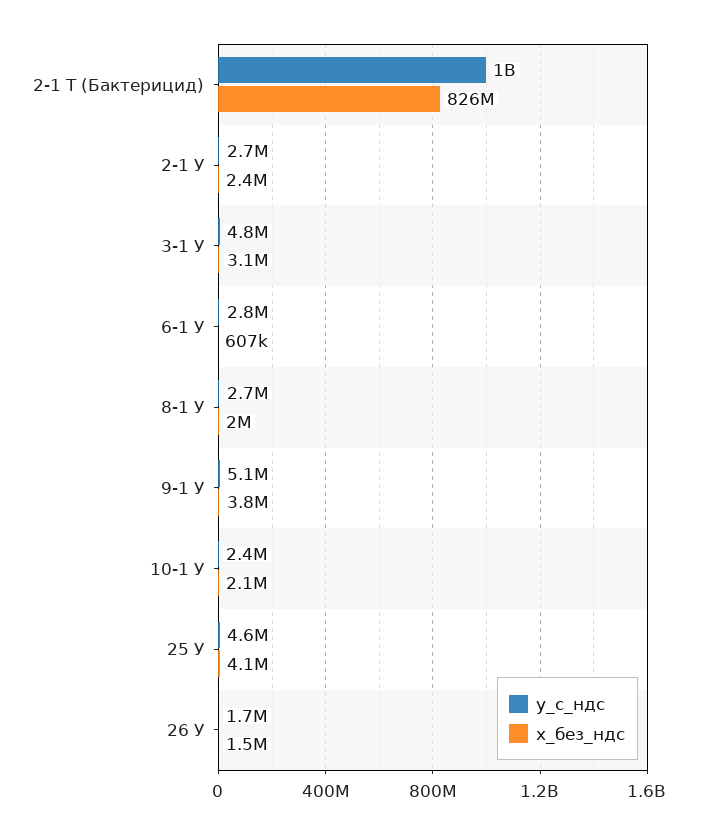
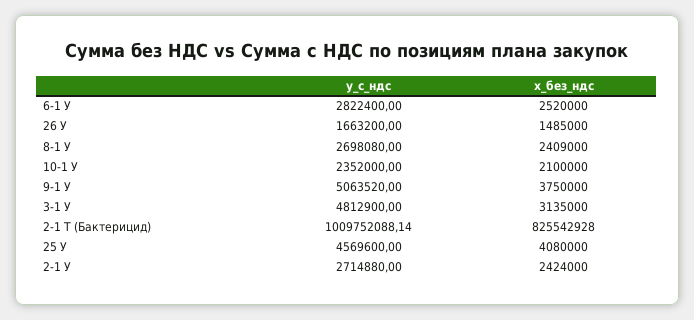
x_без_ндс, 6-1 У: 607000 -> 2520000
x_без_ндс, 8-1 У: 2000000 -> 2409000

